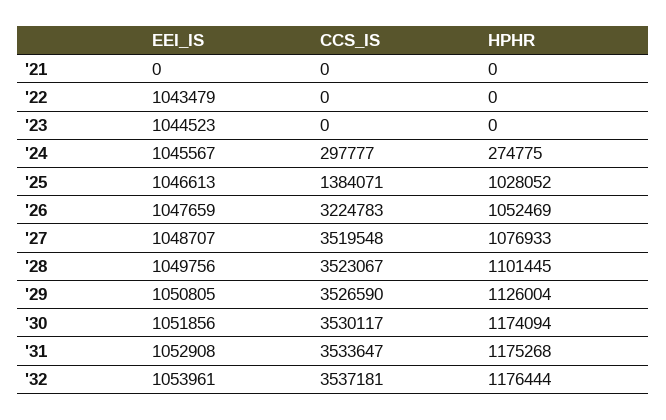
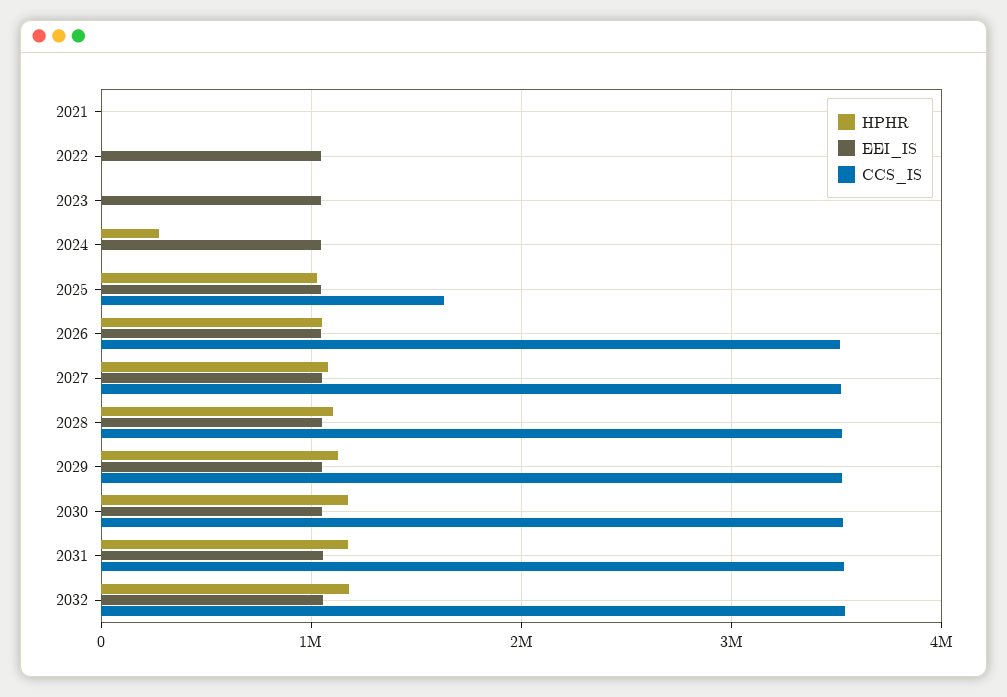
CCS_IS, '24: 297777 -> 0
CCS_IS, '25: 1384071 -> 1600000
CCS_IS, '26: 3224783 -> 3500000

